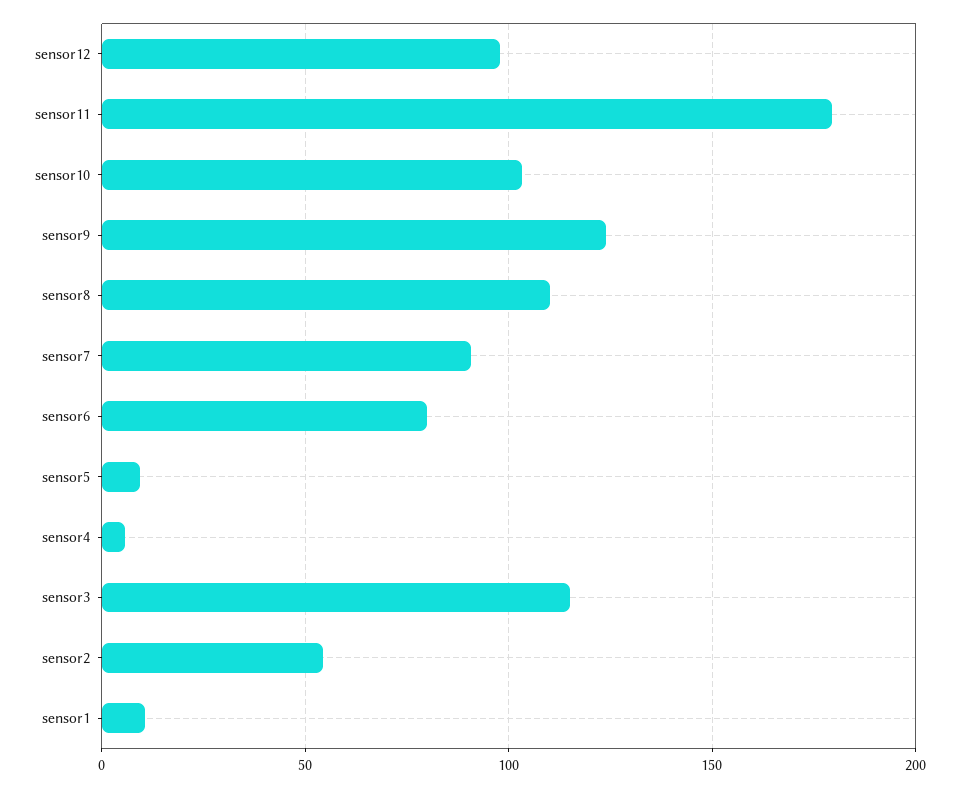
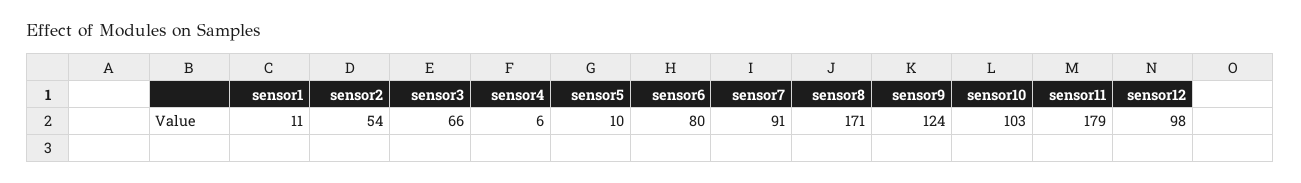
sensor8: 110 -> 171
sensor3: 115 -> 66

